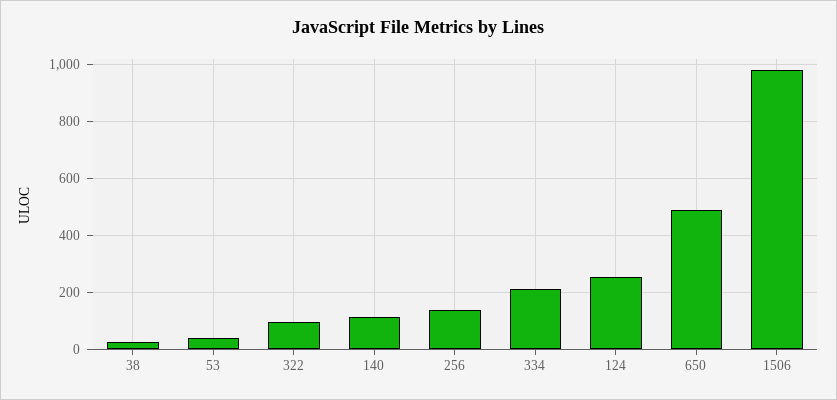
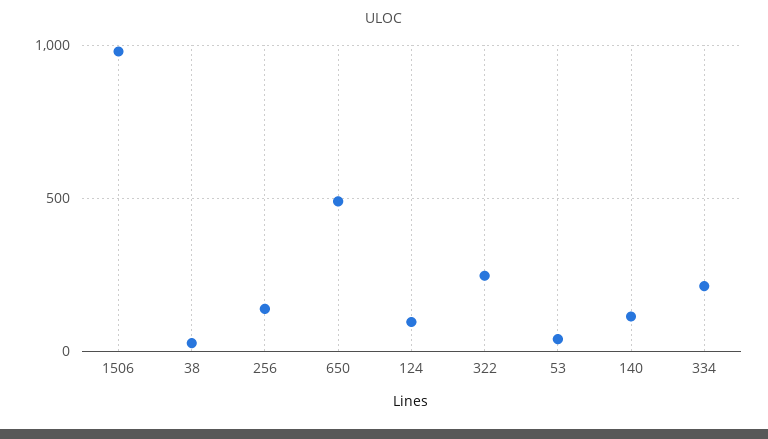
322: 100 -> 250
124: 250 -> 100

